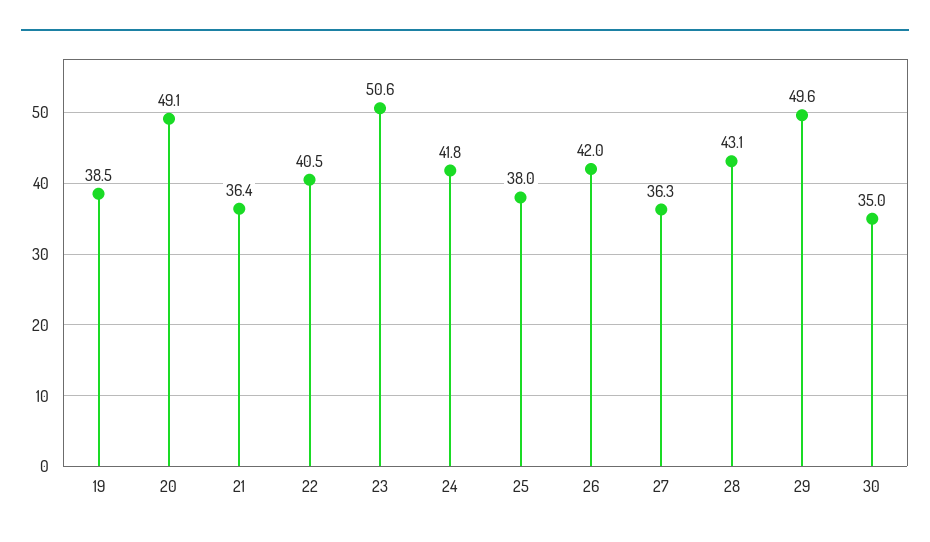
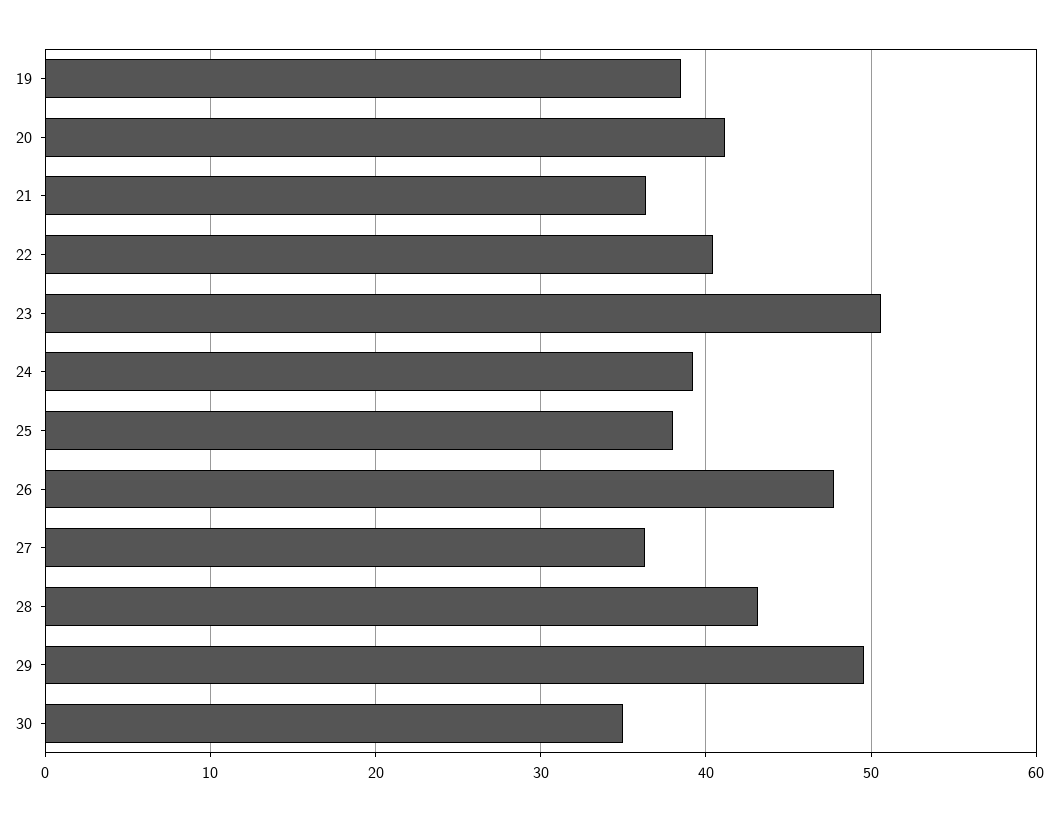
20: 49.1 -> 41
24: 41.8 -> 39
26: 42 -> 48

